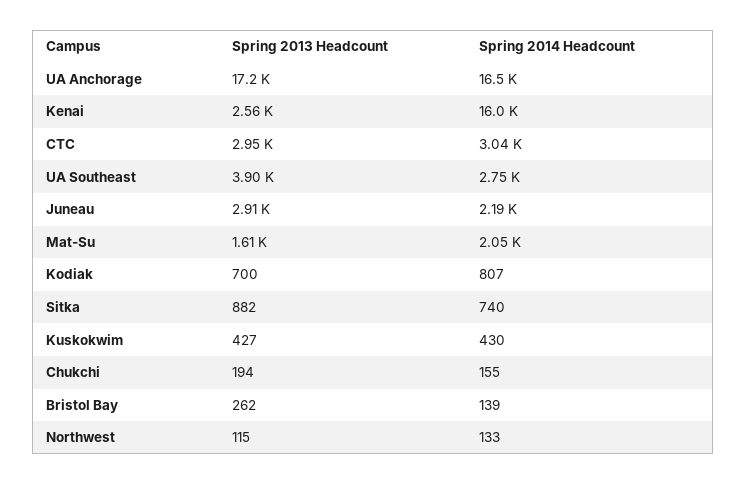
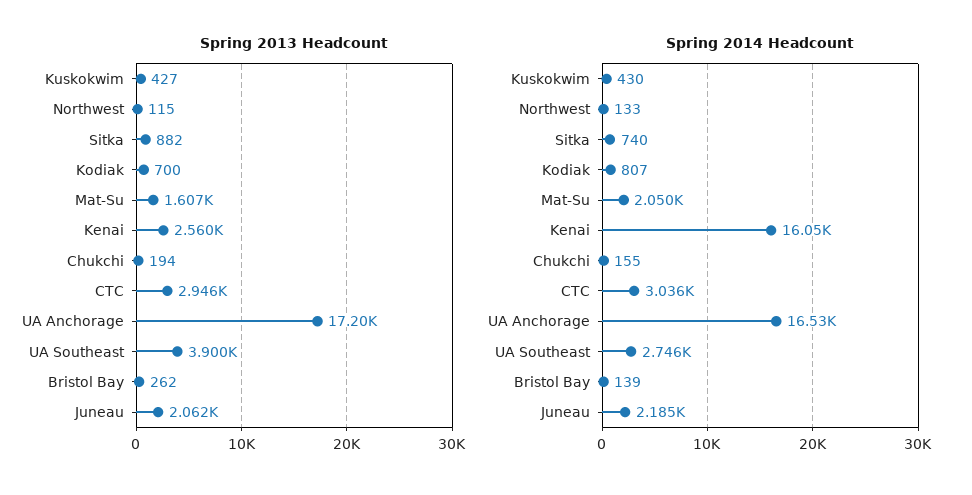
Spring 2013 Headcount, Juneau: 2910 -> 2062

